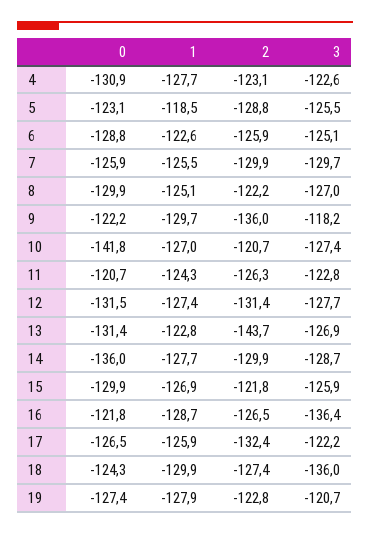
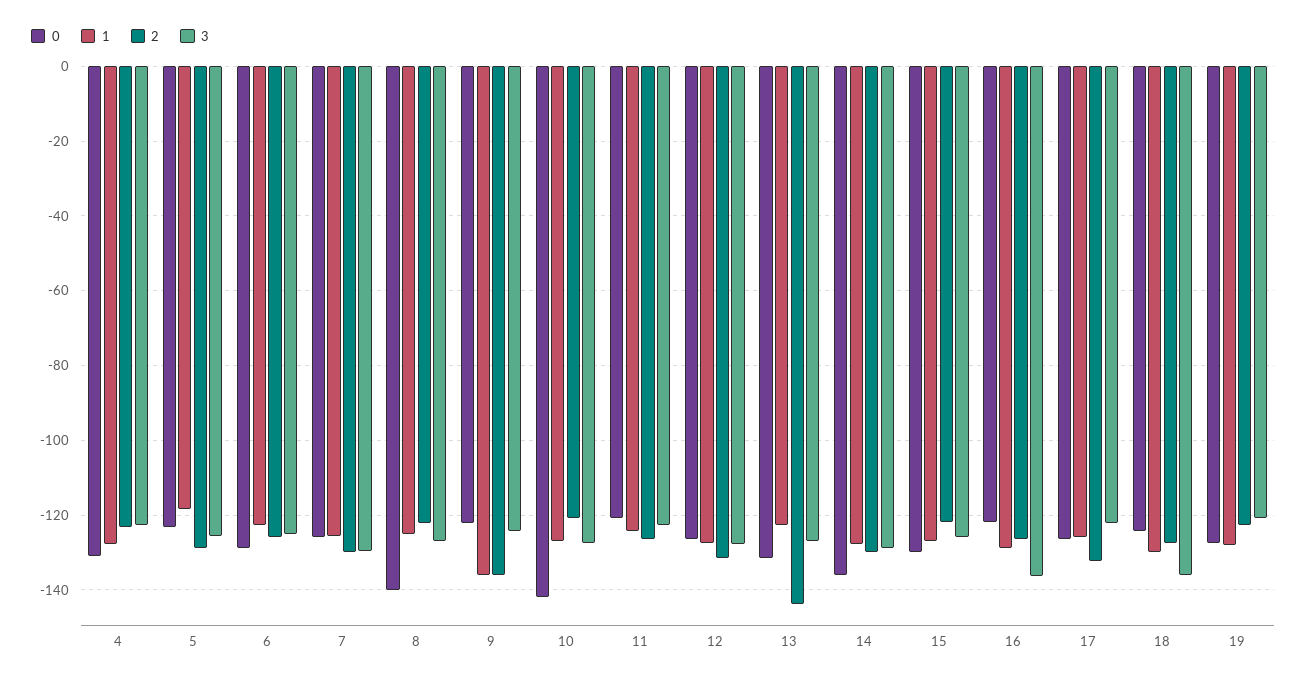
0, 8: -129.9 -> -140
1, 9: -129.7 -> -136
3, 9: -118.2 -> -124
0, 12: -131.5 -> -126

